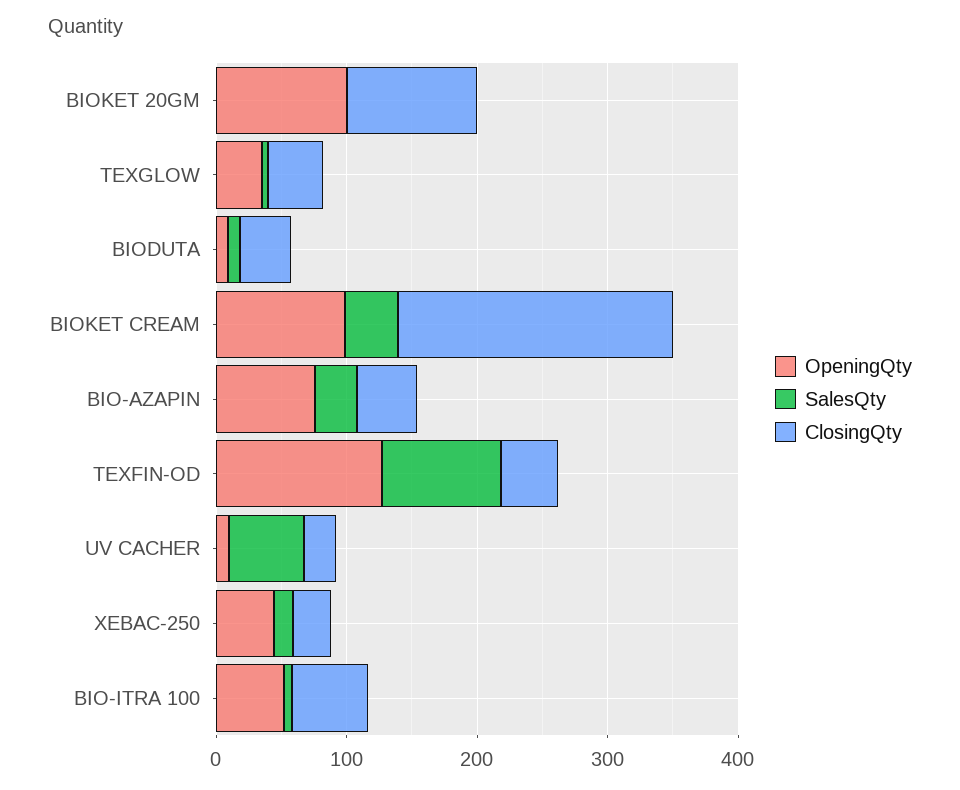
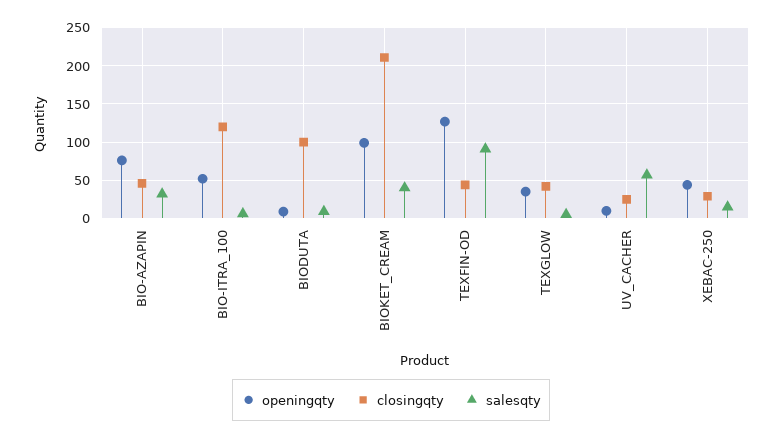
OpeningQty, BIOKET 20GM: 100 -> none
SalesQty, BIOKET 20GM: 0 -> none
ClosingQty, BIOKET 20GM: 100 -> none
ClosingQty, BIODUTA: 40 -> 100
ClosingQty, BIO-ITRA 100: 60 -> 120

